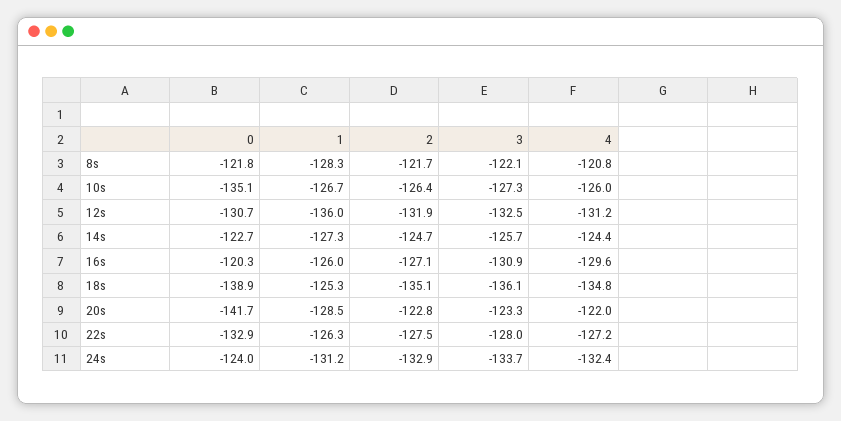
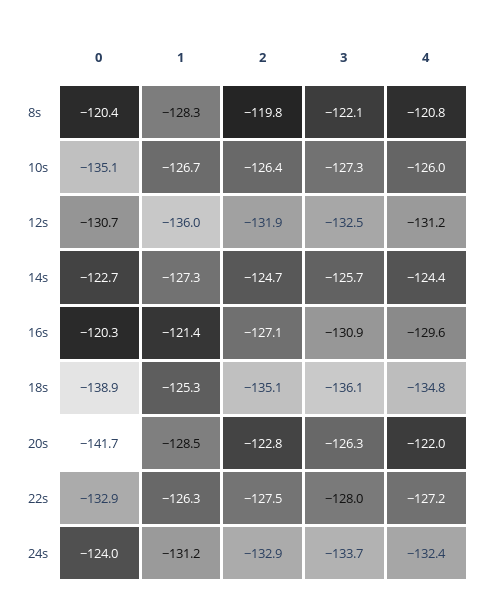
0, 8s: -121.8 -> -120.4
2, 8s: -121.7 -> -119.8
1, 16s: -126 -> -121.4
3, 20s: -123.3 -> -126.3

